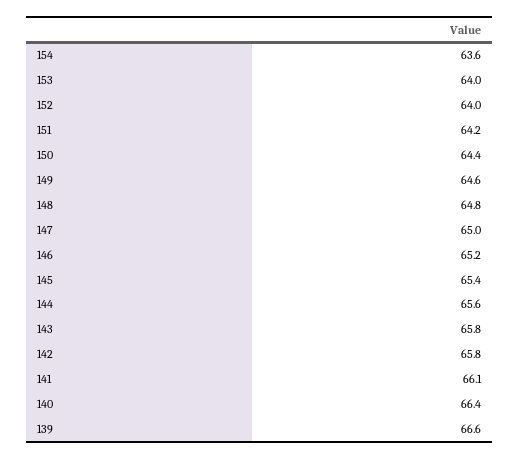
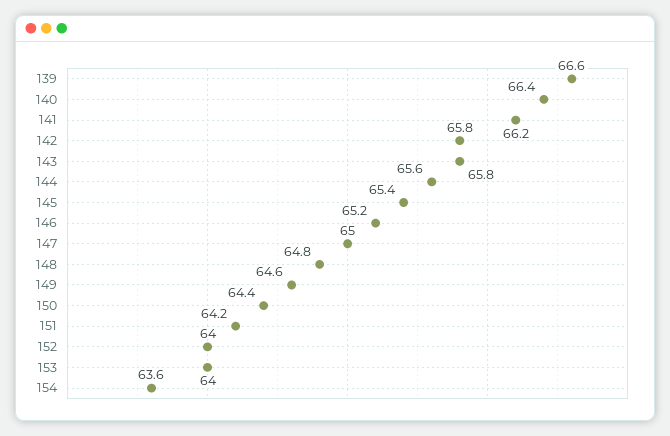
141: 66.1 -> 66.2

